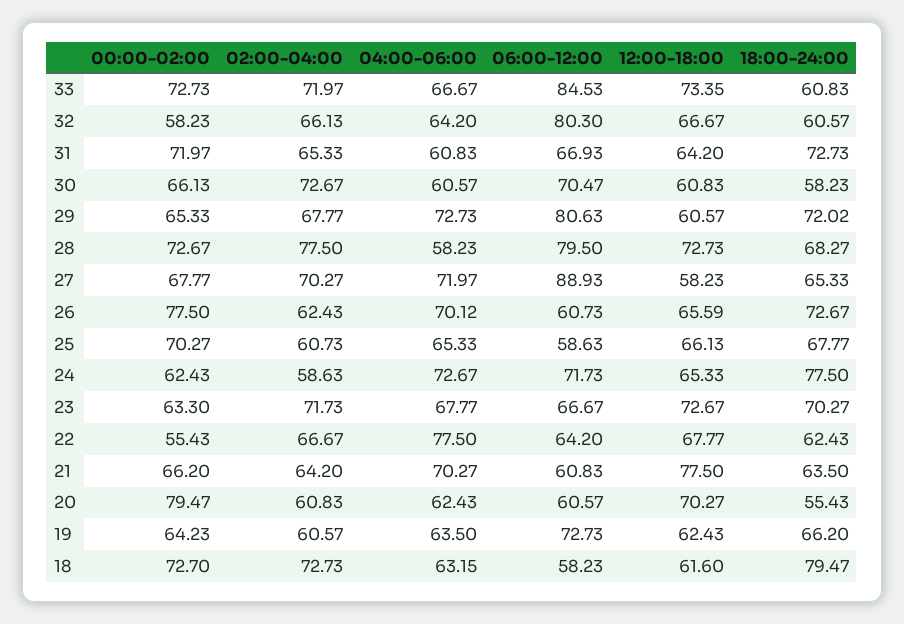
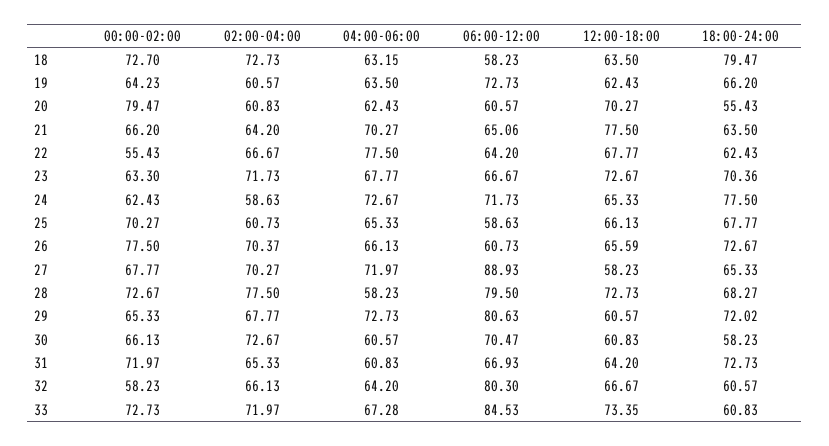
04:00-06:00, 33: 66.67 -> 67.28
02:00-04:00, 26: 62.43 -> 70.37
04:00-06:00, 26: 70.12 -> 66.13
18:00-24:00, 23: 70.27 -> 70.36
06:00-12:00, 21: 60.83 -> 65.06
12:00-18:00, 18: 61.6 -> 63.5

